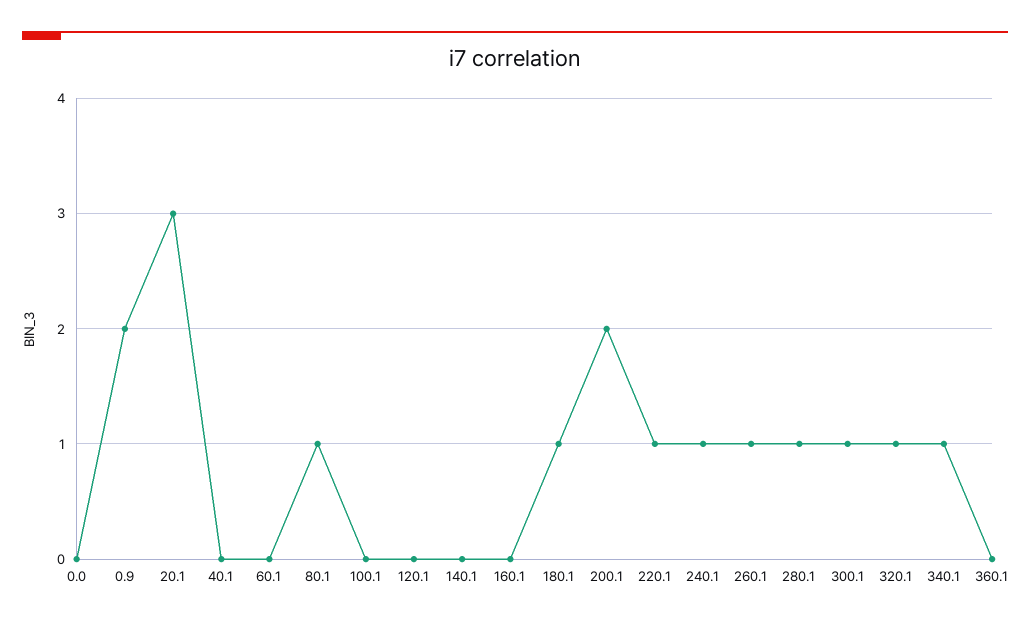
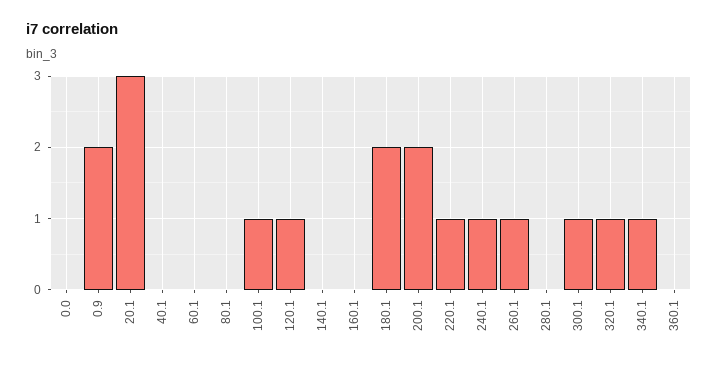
80.1: 1 -> 0
100.1: 0 -> 1
120.1: 0 -> 1
180.1: 1 -> 2
280.1: 1 -> 0

